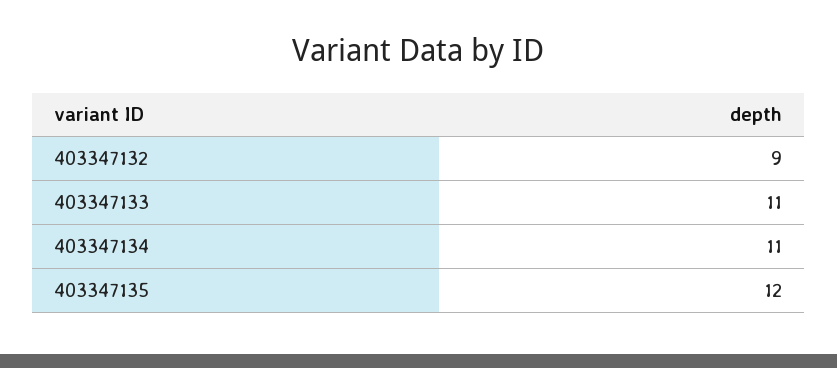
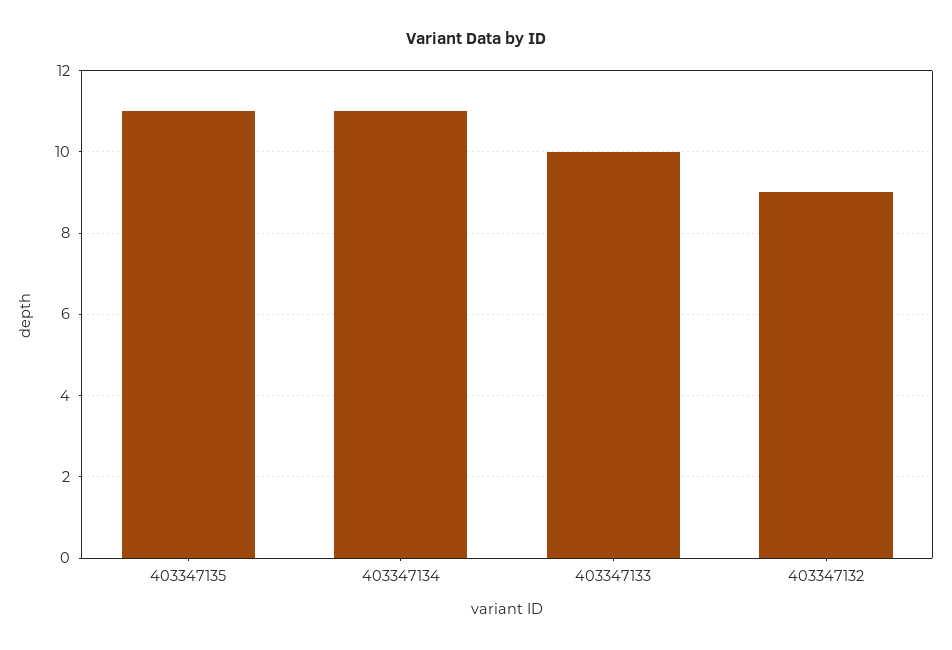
403347133: 11 -> 10
403347135: 12 -> 11

